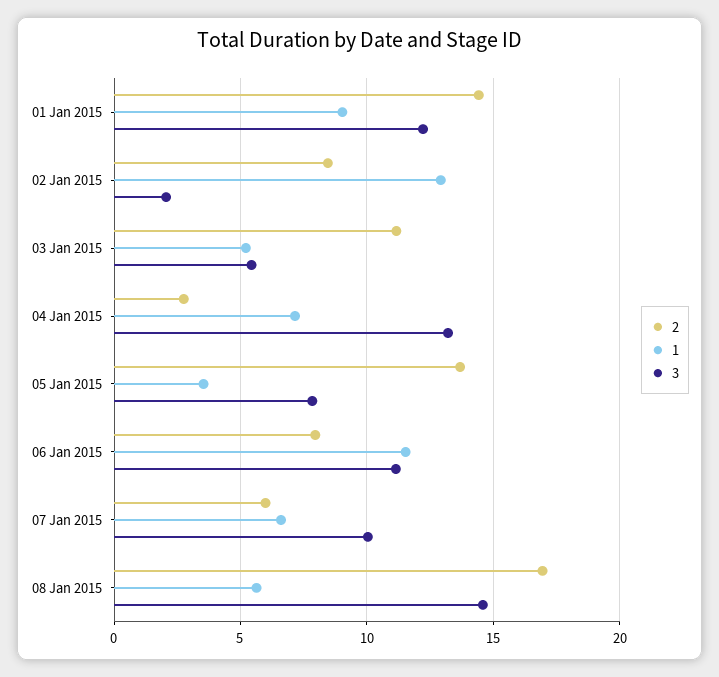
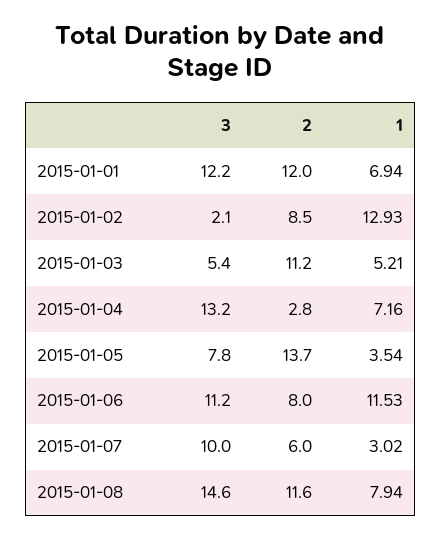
2, 01 Jan 2015: 14.5 -> 12
1, 01 Jan 2015: 9 -> 6.94
1, 07 Jan 2015: 6.5 -> 3.02
2, 08 Jan 2015: 17 -> 11.6
1, 08 Jan 2015: 5.5 -> 7.94

